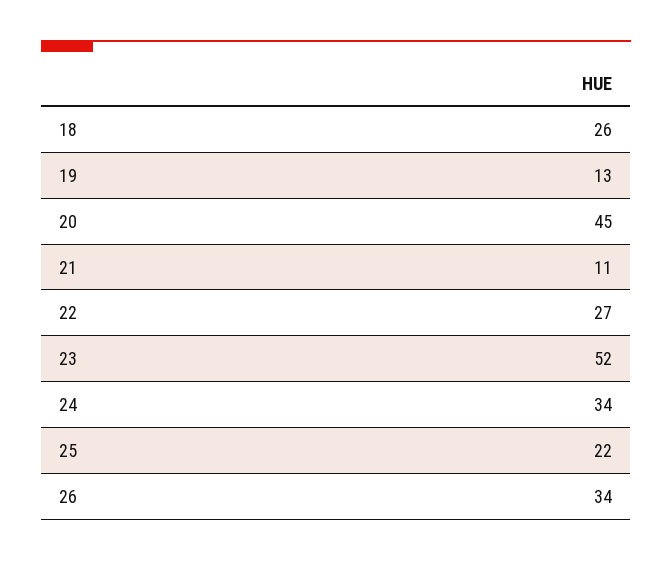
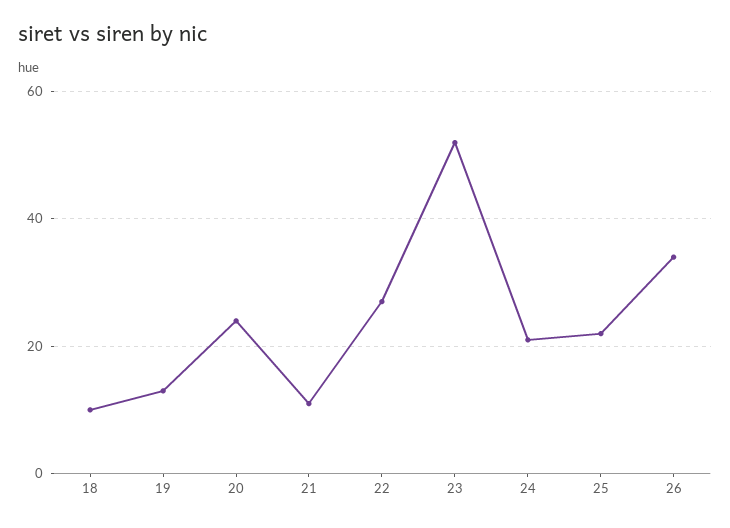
18: 26 -> 10
20: 45 -> 25
24: 34 -> 20

